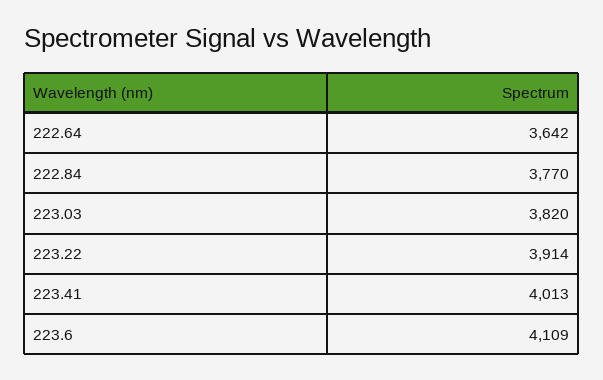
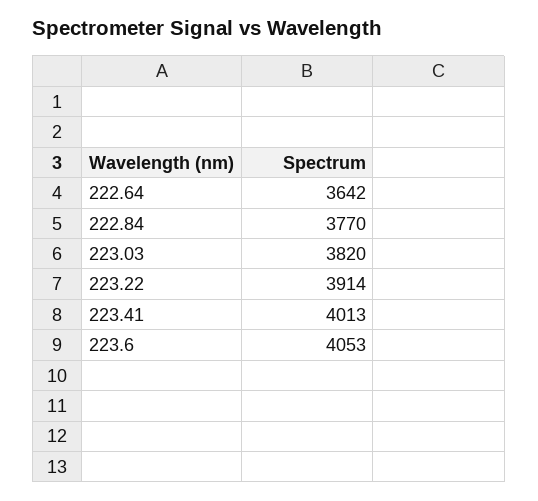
223.6: 4109 -> 4053

